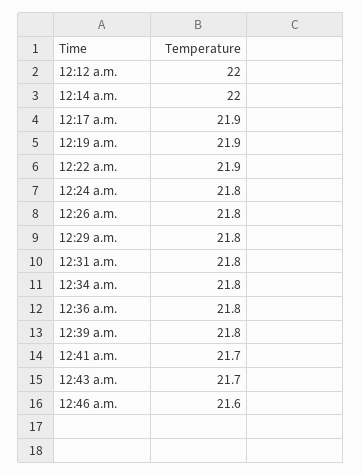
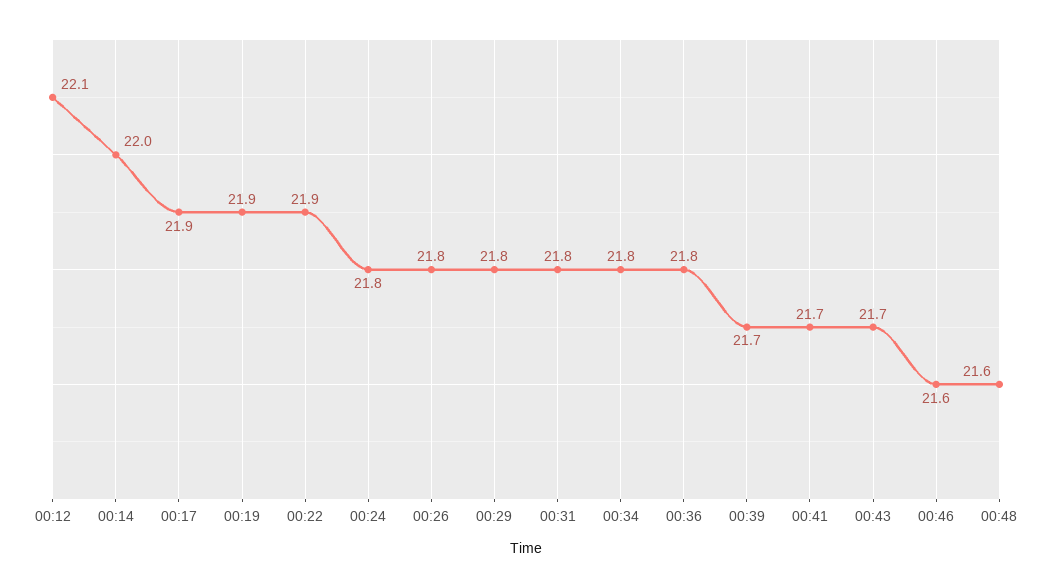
12:12 a.m.: 22 -> 22.1
12:39 a.m.: 21.8 -> 21.7
00:48: none -> 21.6

